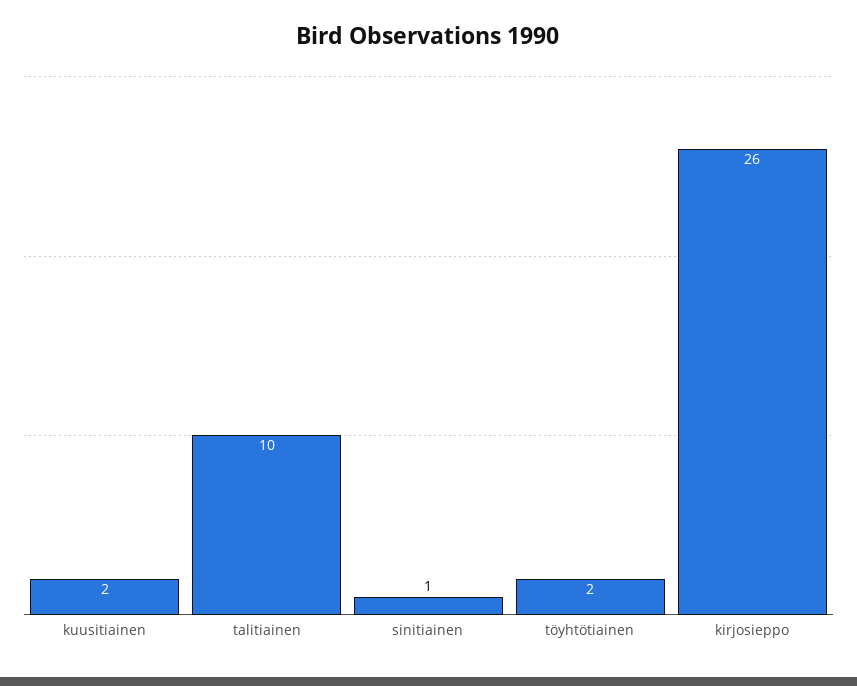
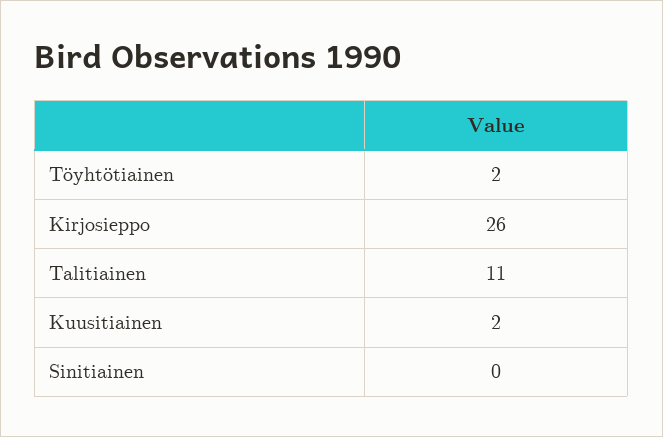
talitiainen: 10 -> 11
sinitiainen: 1 -> 0

